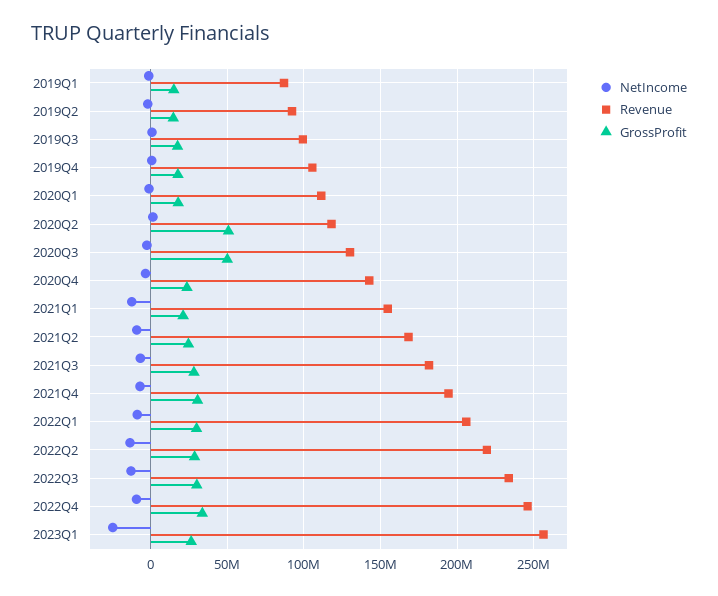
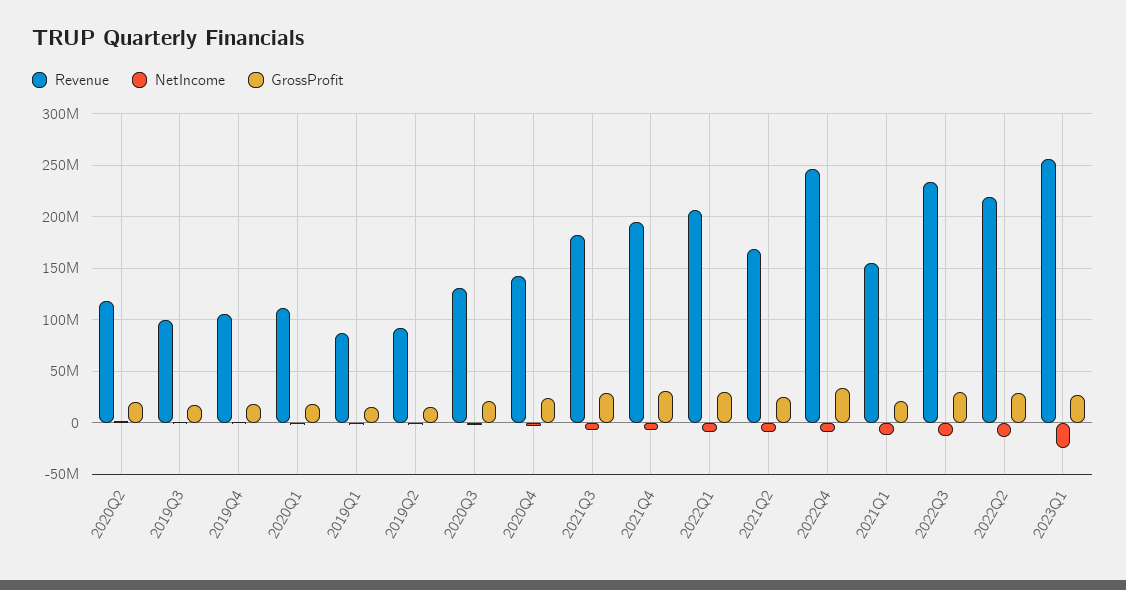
GrossProfit, 2020Q2: 50000000 -> 20000000
GrossProfit, 2020Q3: 50000000 -> 20000000

